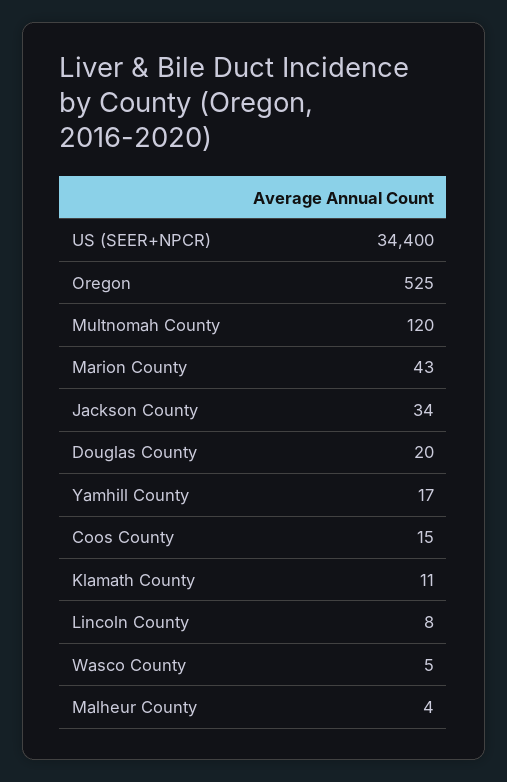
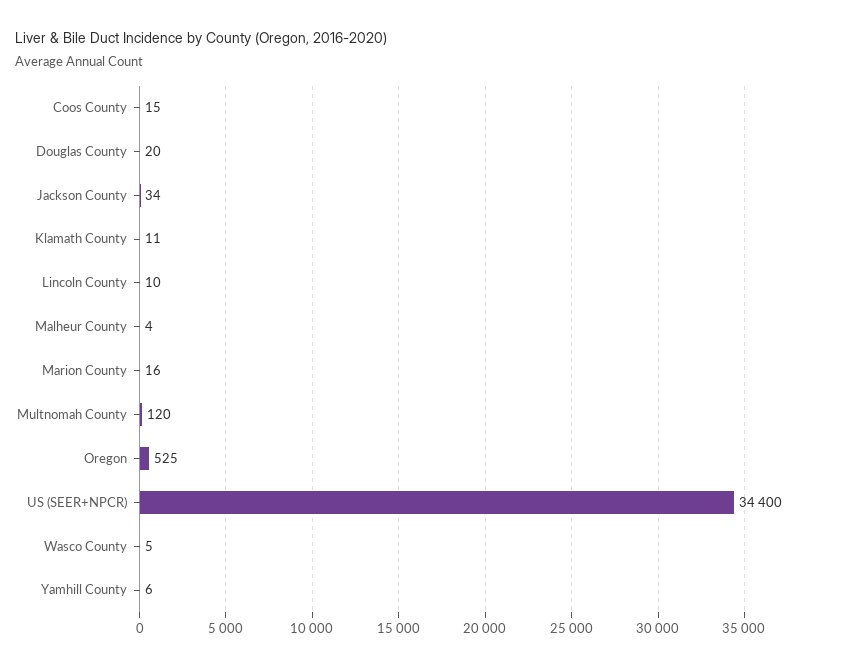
Marion County: 43 -> 16
Yamhill County: 17 -> 6
Lincoln County: 8 -> 10

